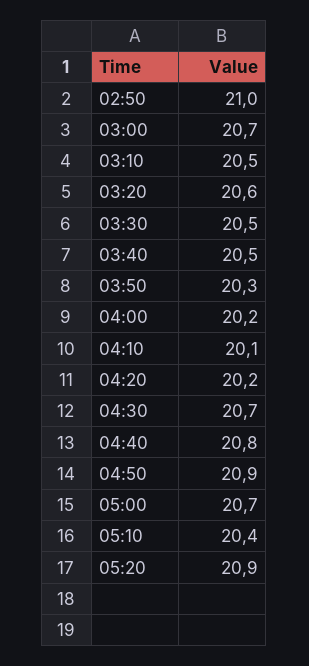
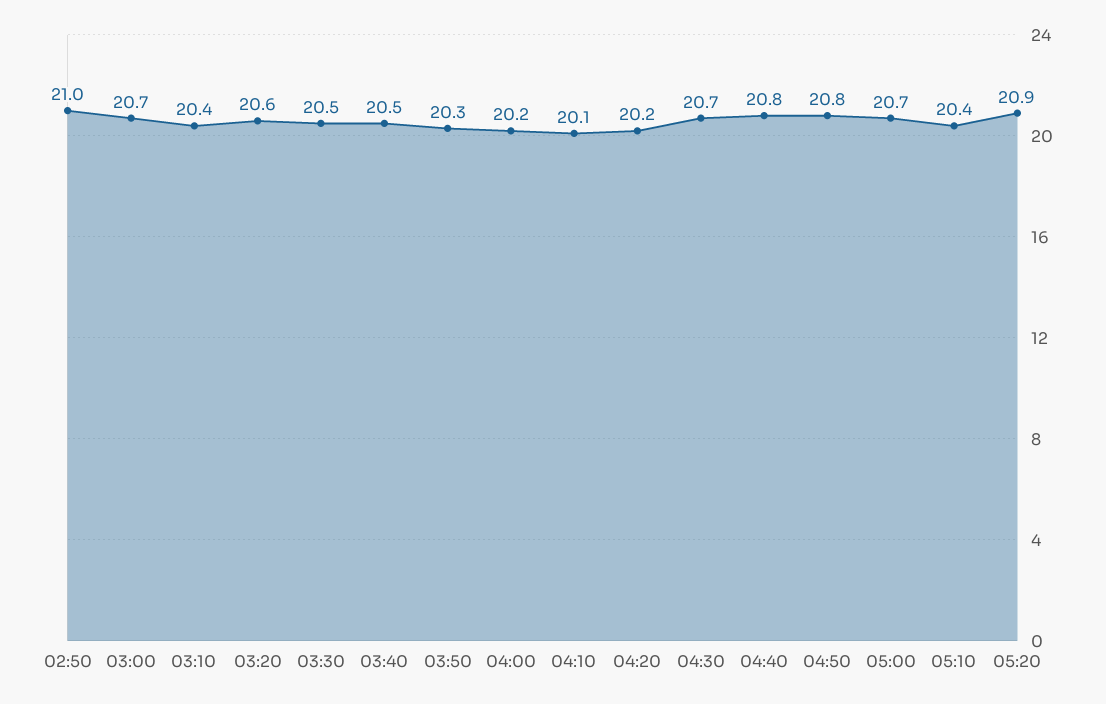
03:10: 20.5 -> 20.4
04:50: 20.9 -> 20.8

